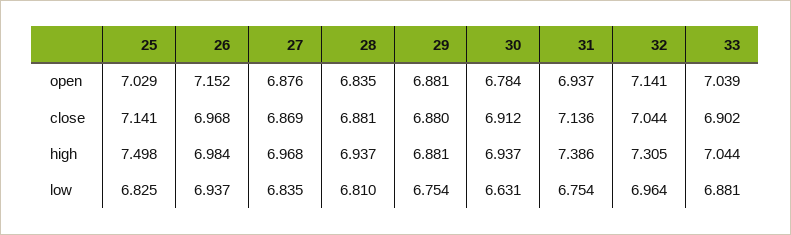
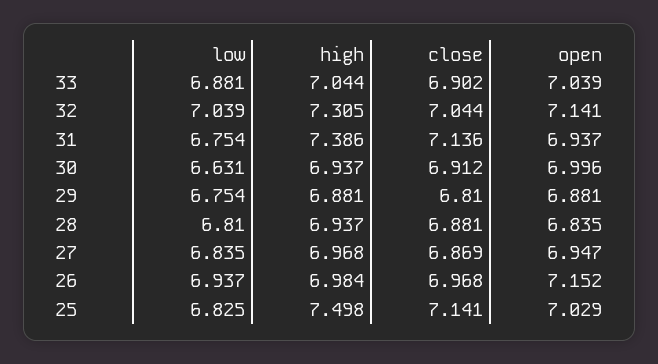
27, open: 6.876 -> 6.947
30, open: 6.784 -> 6.996
29, close: 6.88 -> 6.81
32, low: 6.964 -> 7.039

